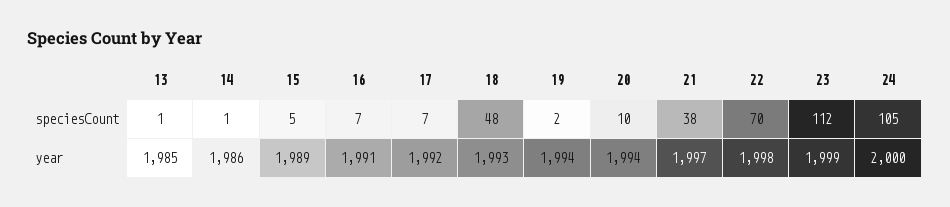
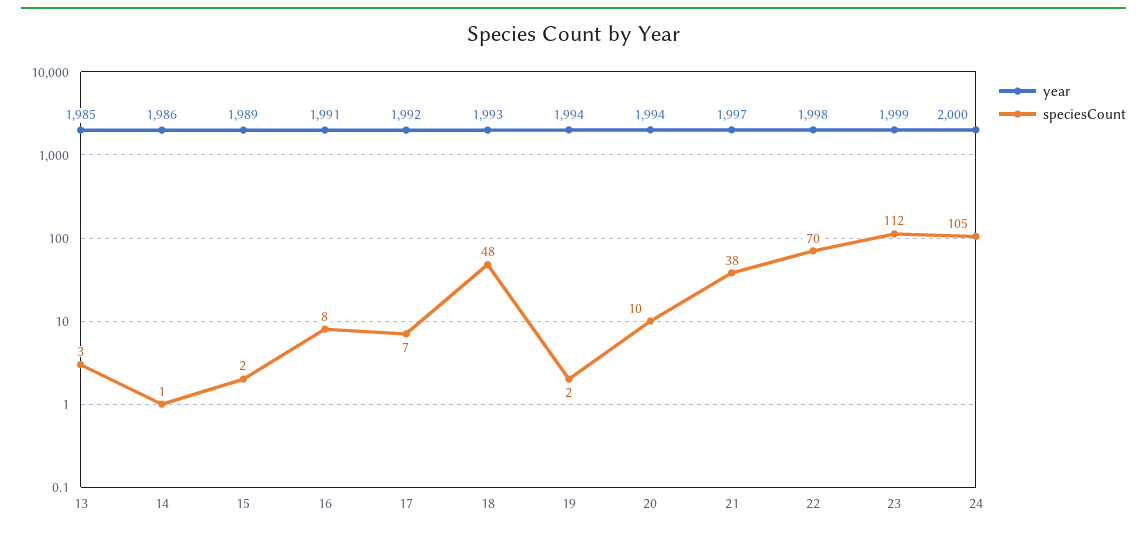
speciesCount, 13: 1 -> 3
speciesCount, 15: 5 -> 2
speciesCount, 16: 7 -> 8

